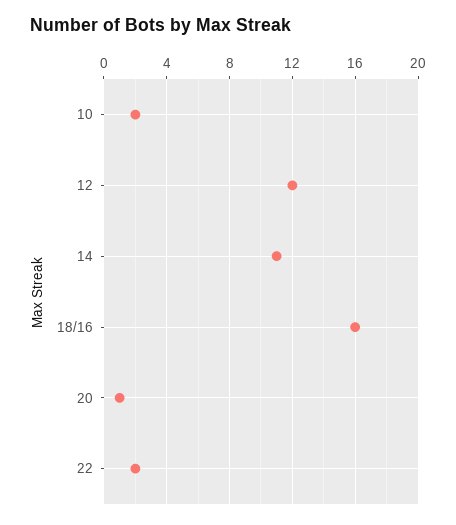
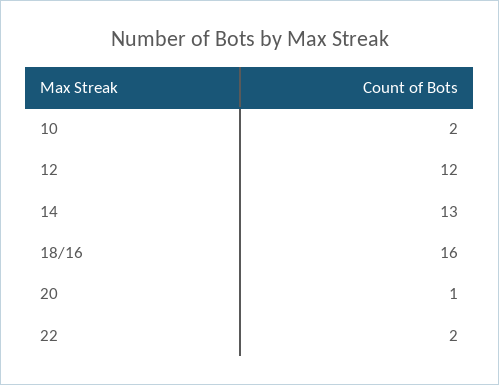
14: 11 -> 13

